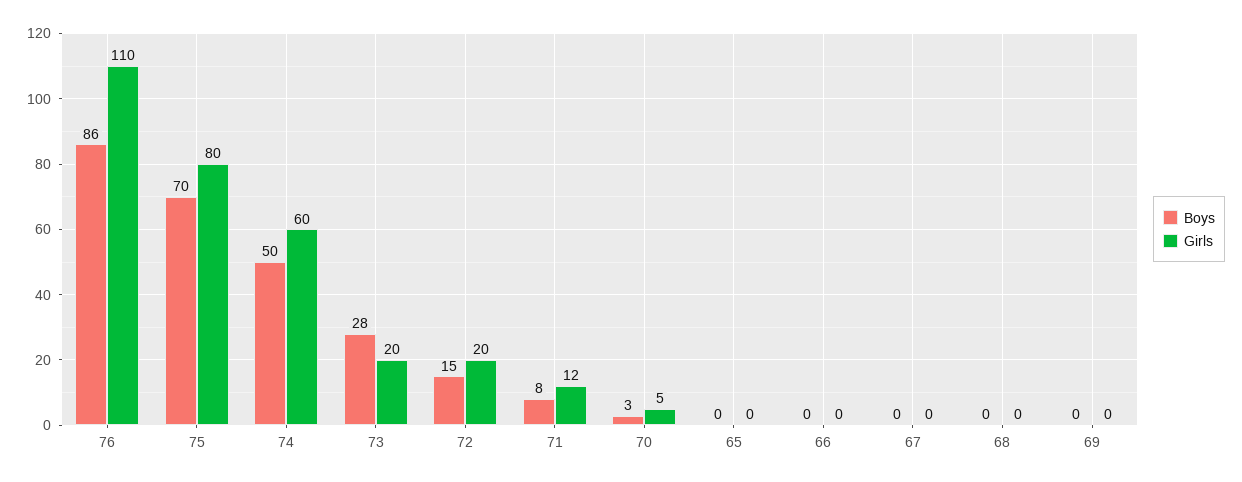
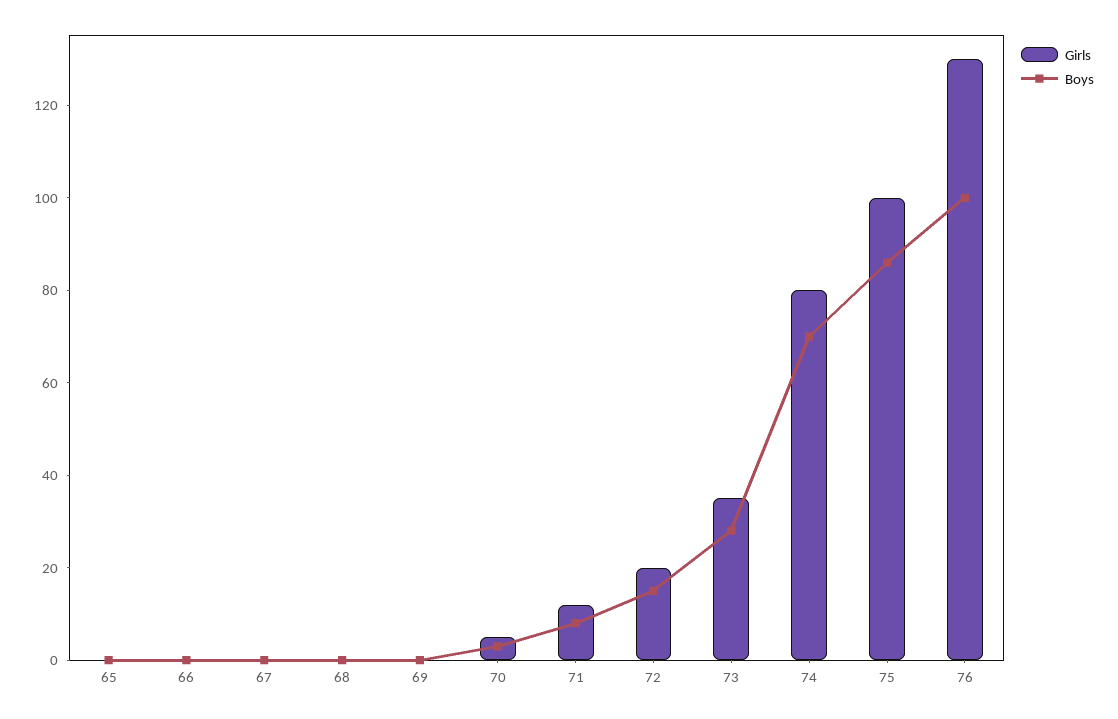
Boys, 76: 86 -> 100
Girls, 76: 110 -> 130
Boys, 75: 70 -> 85
Girls, 75: 80 -> 100
Boys, 74: 50 -> 70
Girls, 74: 60 -> 80
Girls, 73: 20 -> 35

